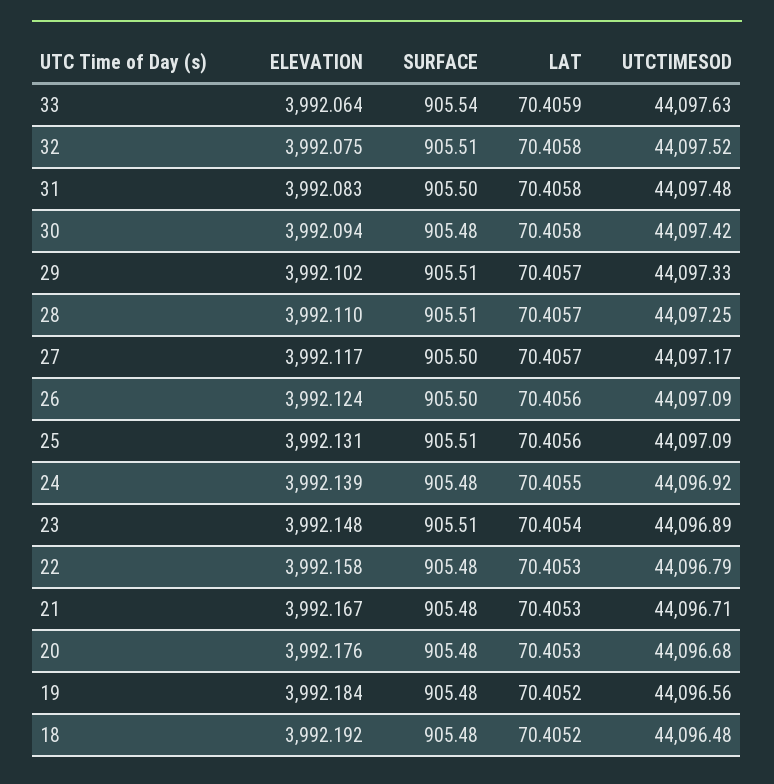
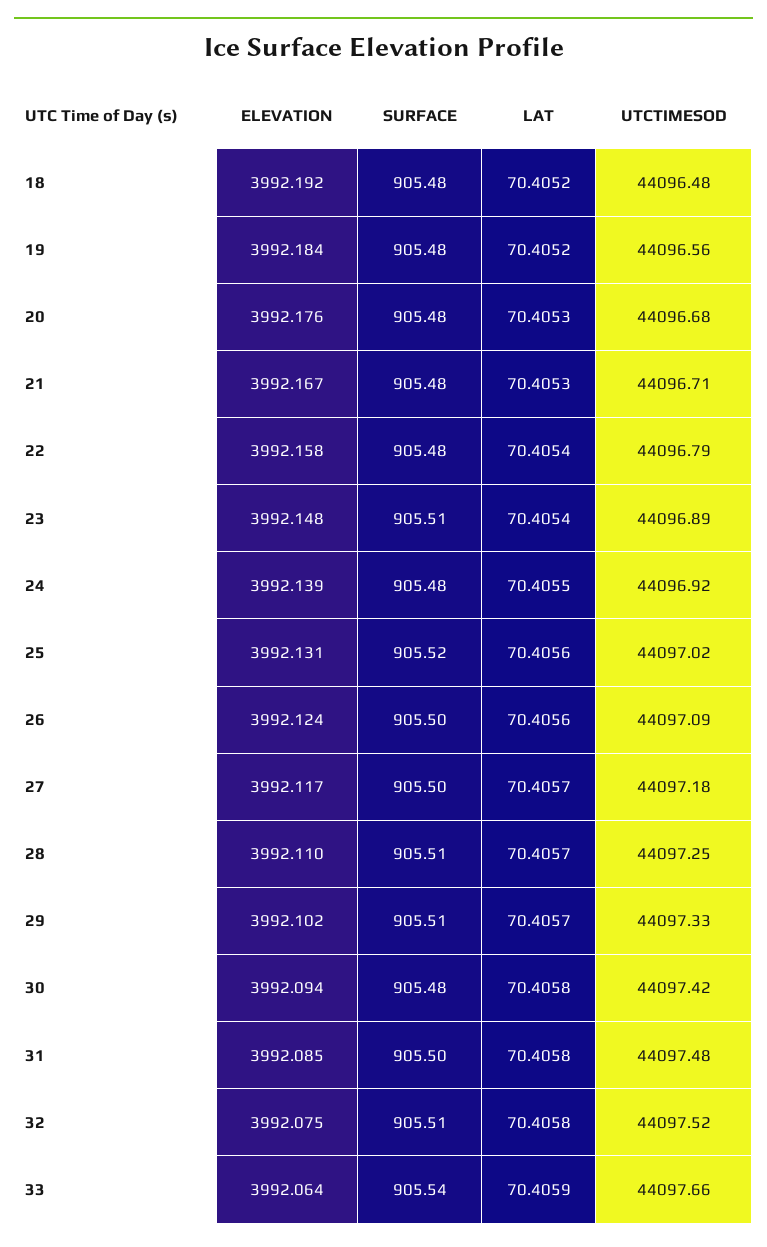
UTCTIMESOD, 33: 44097.63 -> 44097.66
ELEVATION, 31: 3992.083 -> 3992.085
UTCTIMESOD, 27: 44097.17 -> 44097.18
SURFACE, 25: 905.51 -> 905.52
UTCTIMESOD, 25: 44097.09 -> 44097.02
LAT, 22: 70.4053 -> 70.4054

